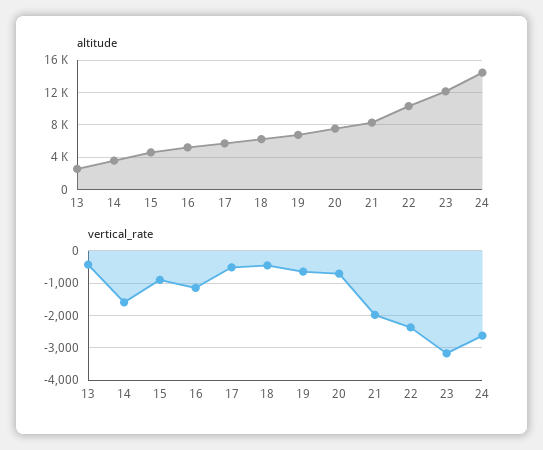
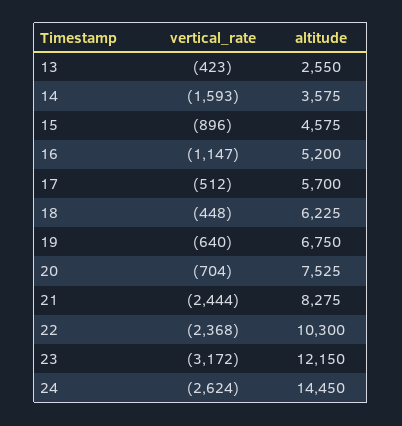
vertical_rate, 21: -2000 -> -2444

